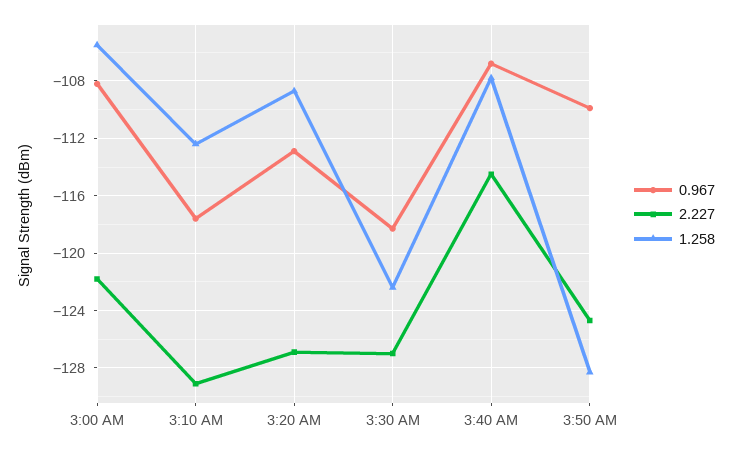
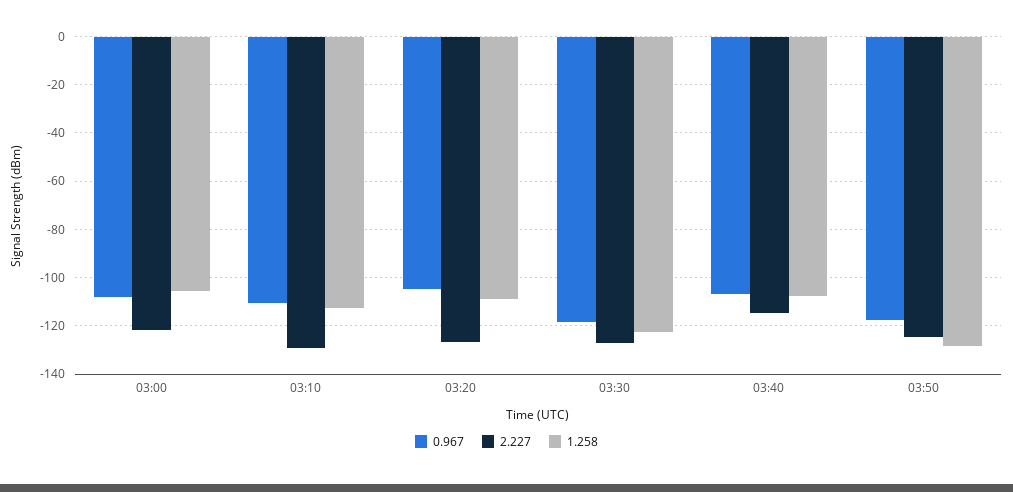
0.967, 3:10 AM: -117.5 -> -110
0.967, 3:20 AM: -113 -> -105
0.967, 3:50 AM: -110 -> -117.5

